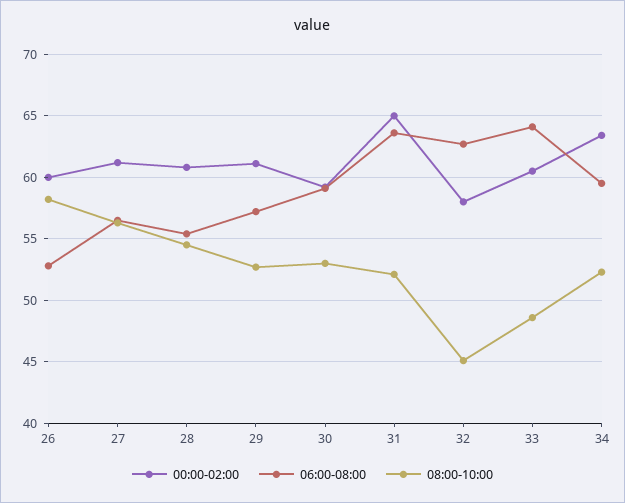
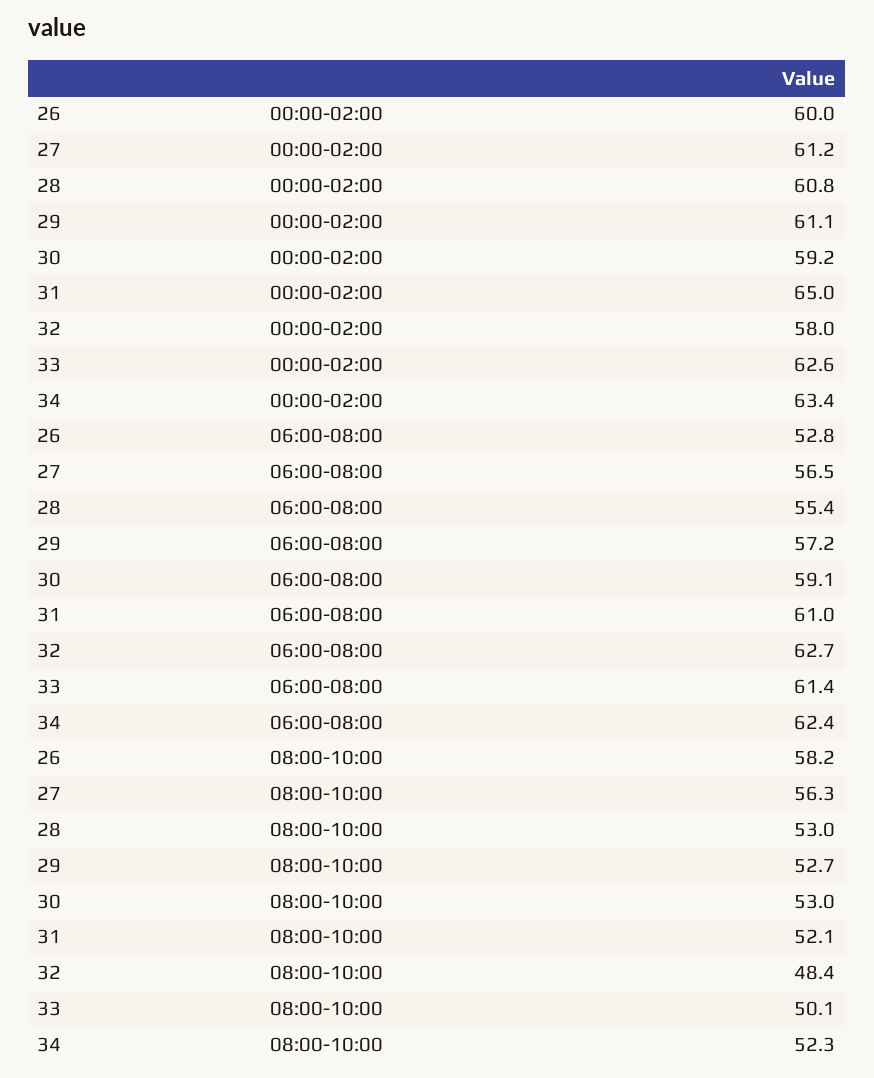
08:00-10:00, 28: 54.5 -> 53
06:00-08:00, 31: 63.5 -> 61
08:00-10:00, 32: 45 -> 48.4
00:00-02:00, 33: 60.5 -> 62.6
06:00-08:00, 33: 64 -> 61.4
08:00-10:00, 33: 48.5 -> 50.1
06:00-08:00, 34: 59.5 -> 62.4

